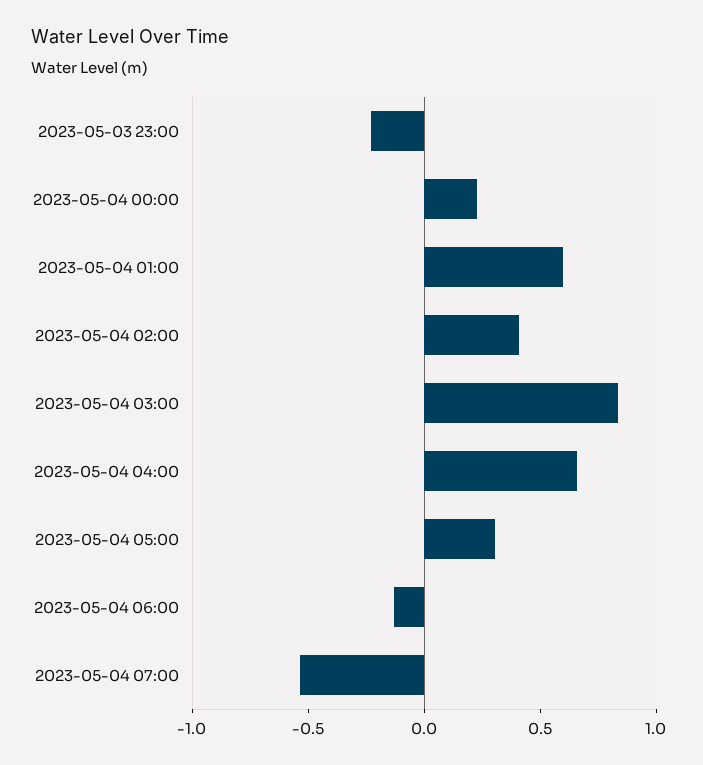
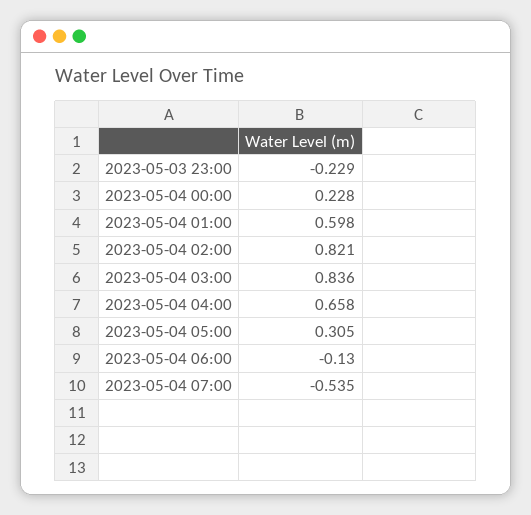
2023-05-04 02:00: 0.4 -> 0.821

